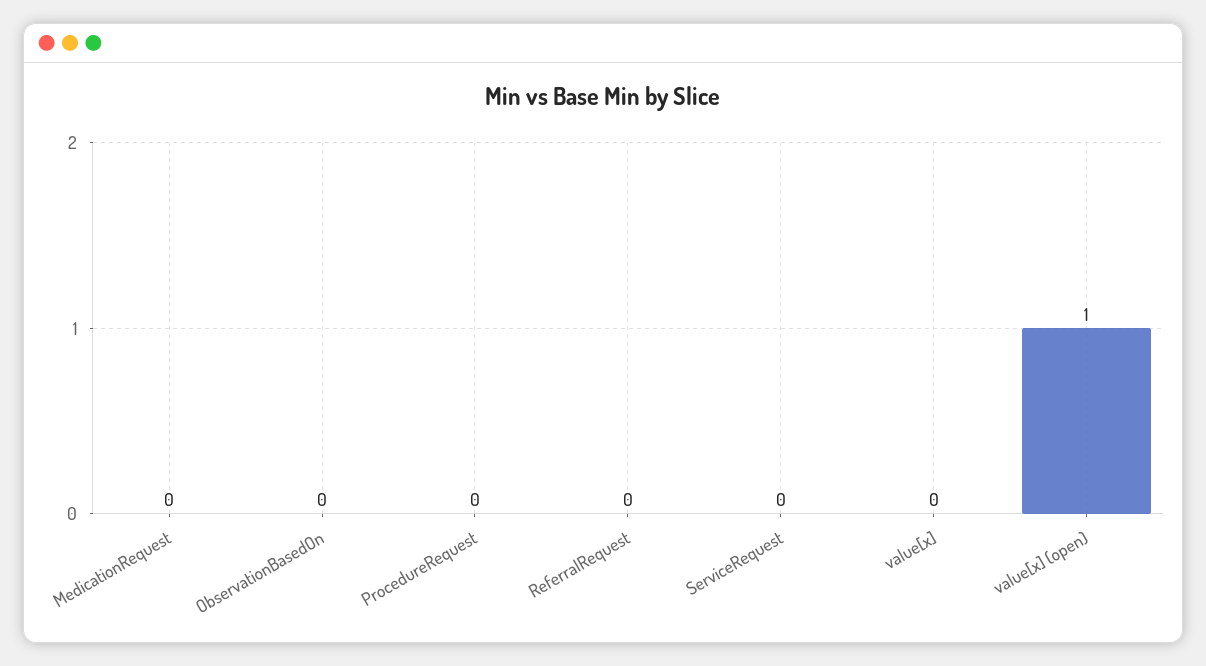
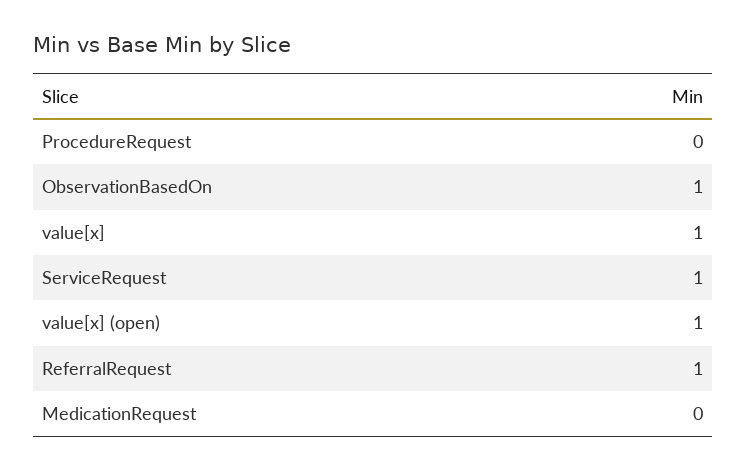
ObservationBasedOn: 0 -> 1
ReferralRequest: 0 -> 1
ServiceRequest: 0 -> 1
value[x]: 0 -> 1

